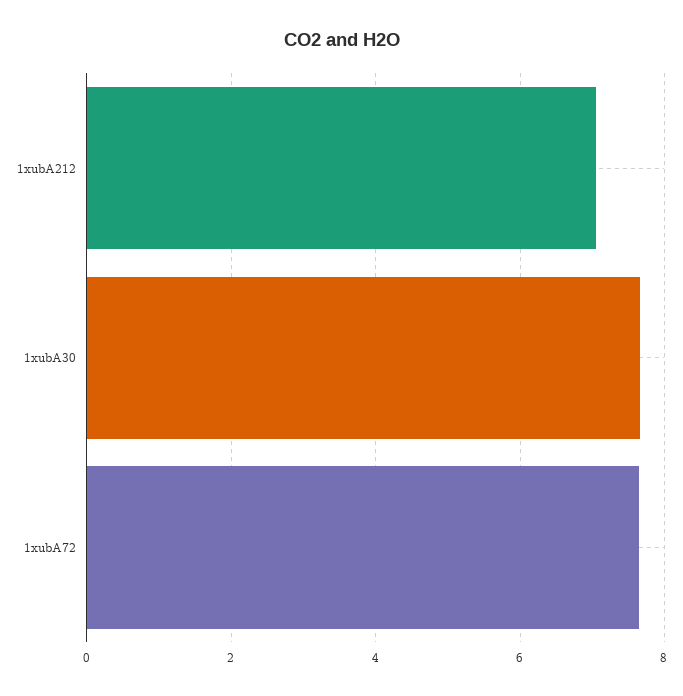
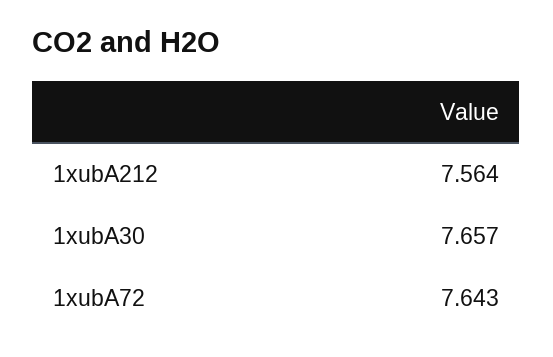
1xubA212: 7 -> 7.564

